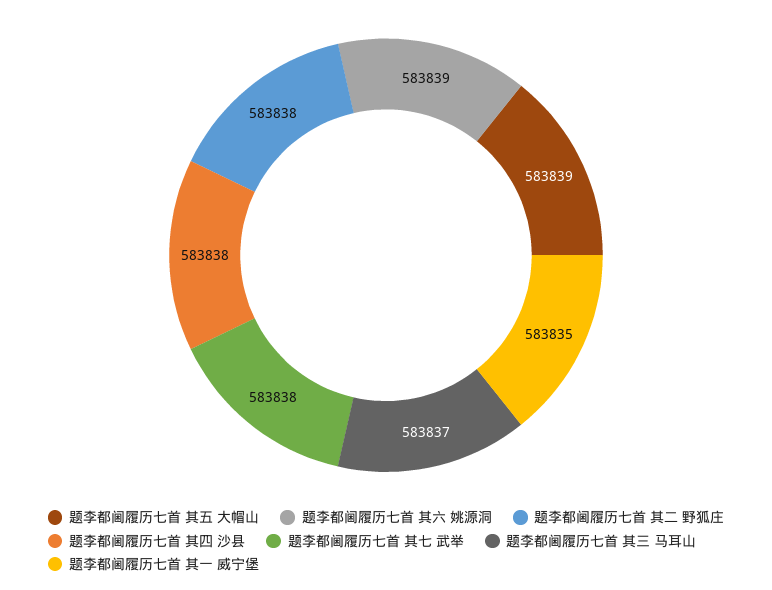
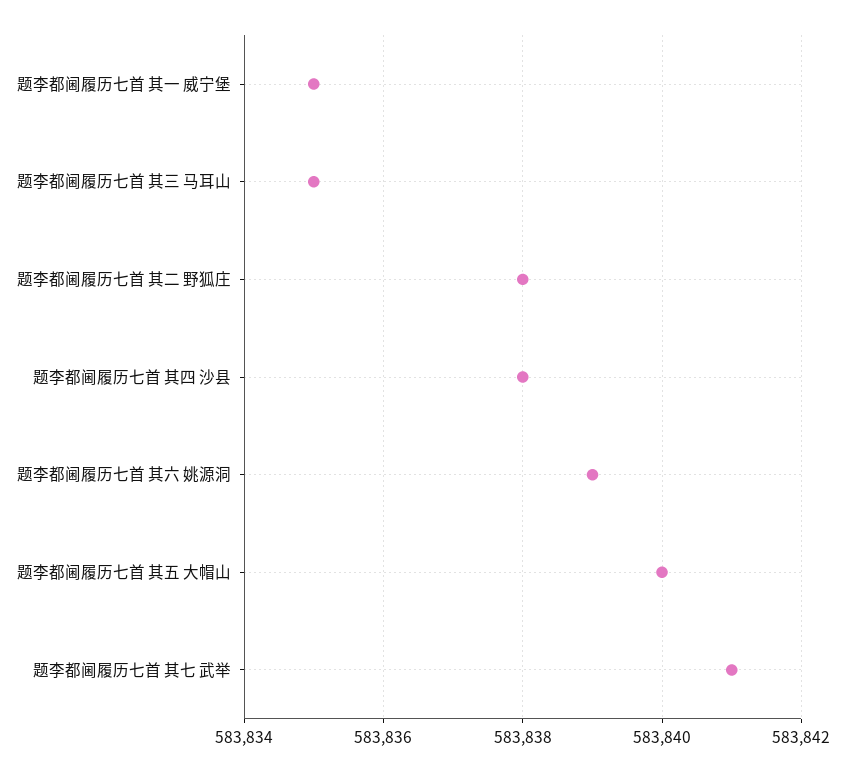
题李都阃履历七首 其五 大帽山: 583839 -> 583840
题李都阃履历七首 其七 武举: 583838 -> 583841
题李都阃履历七首 其三 马耳山: 583837 -> 583835

